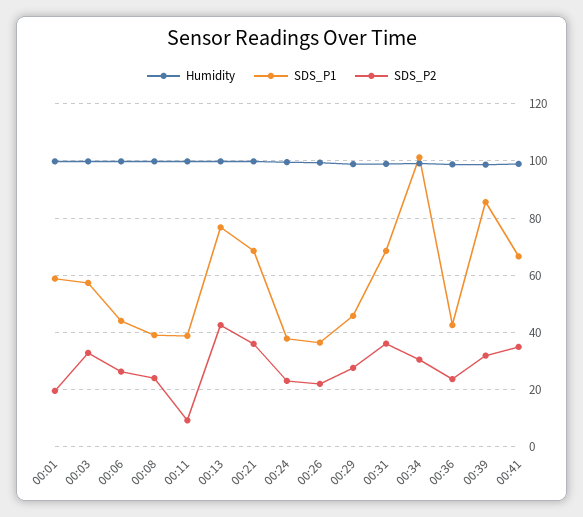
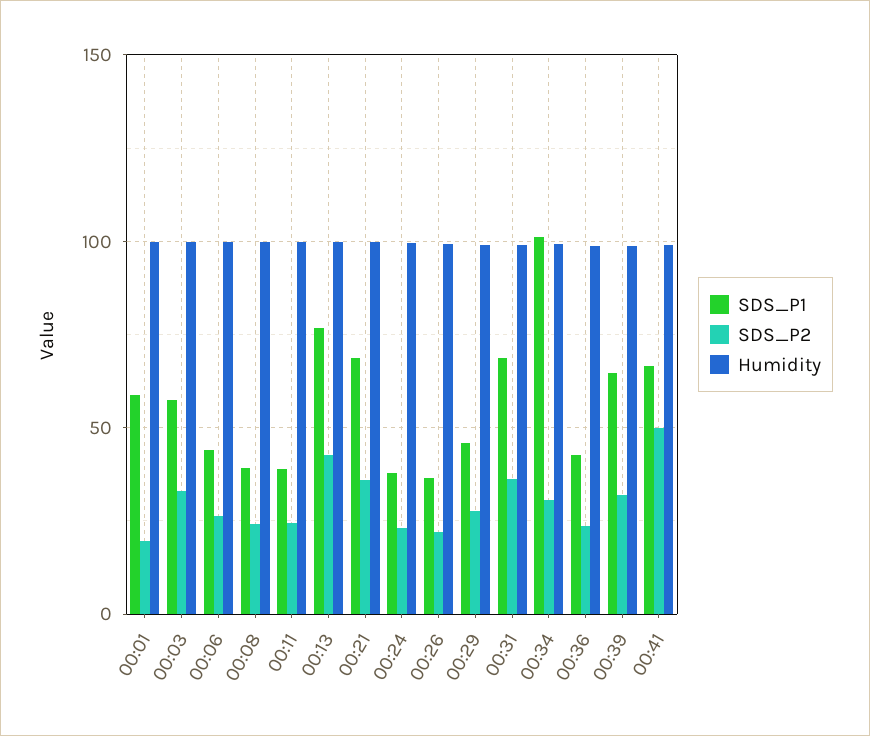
SDS_P2, 00:11: 10 -> 25
SDS_P1, 00:39: 85 -> 65
SDS_P2, 00:41: 35 -> 50

